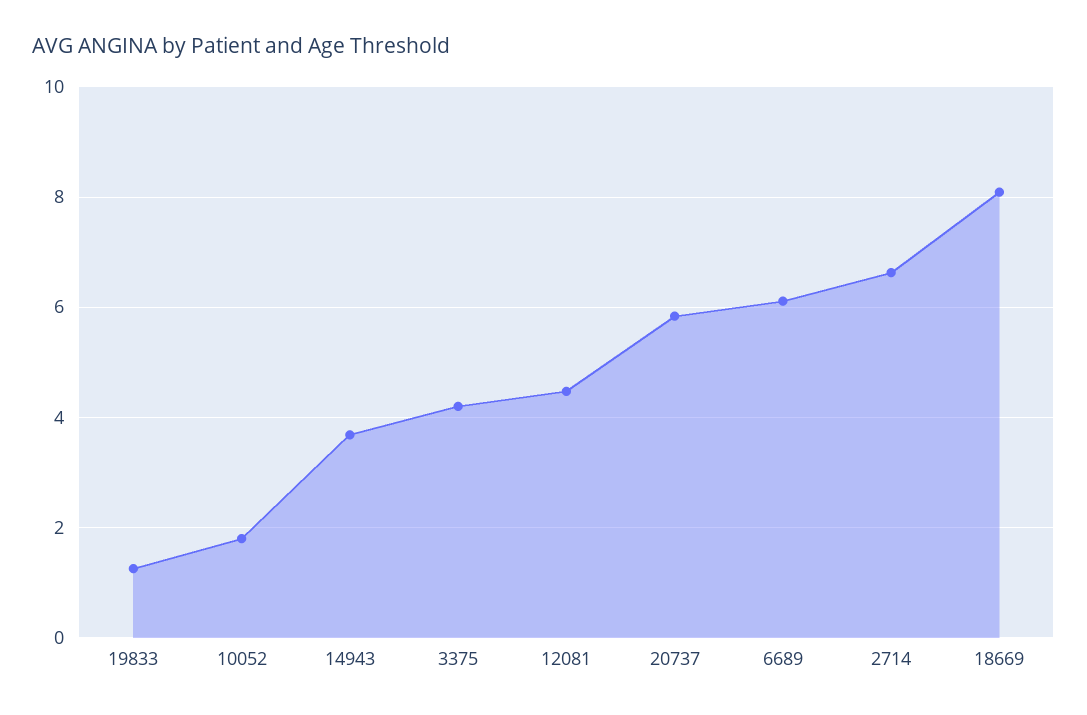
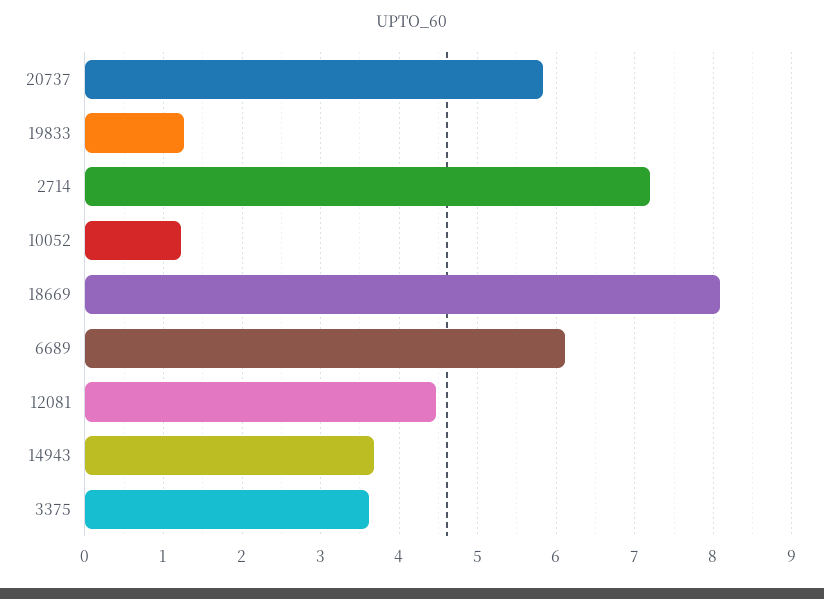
10052: 1.8 -> 1.2
3375: 4.2 -> 3.6
2714: 6.6 -> 7.2

